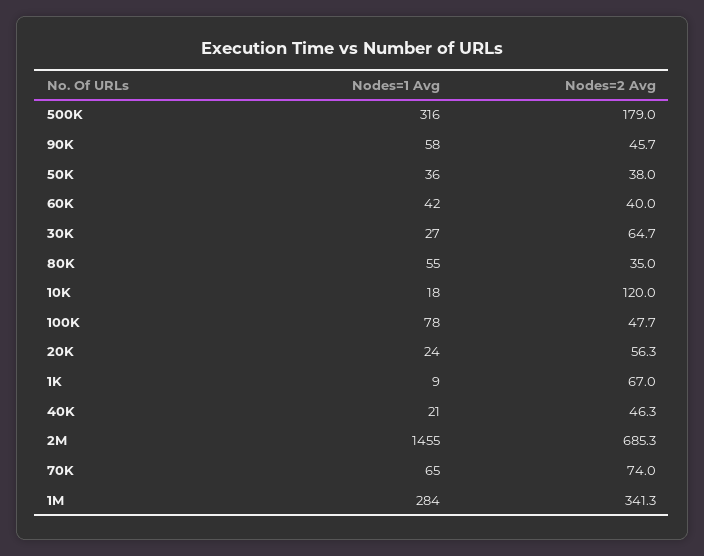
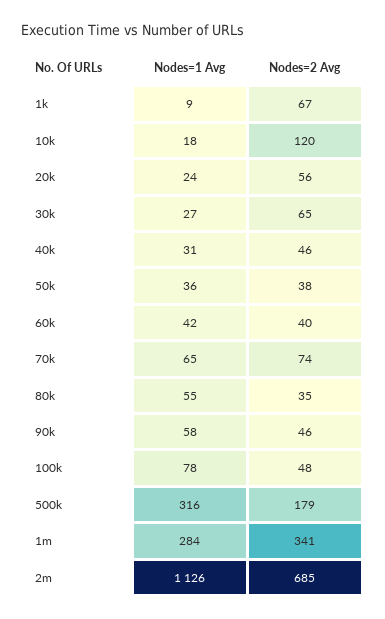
Nodes=1 Avg, 40K: 21 -> 31
Nodes=1 Avg, 2M: 1455 -> 1126

